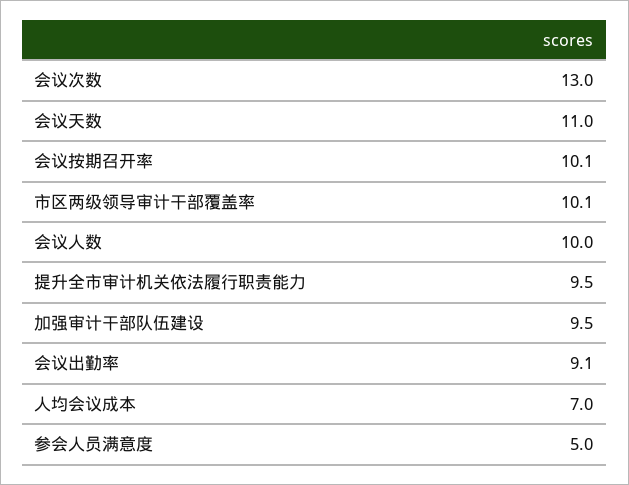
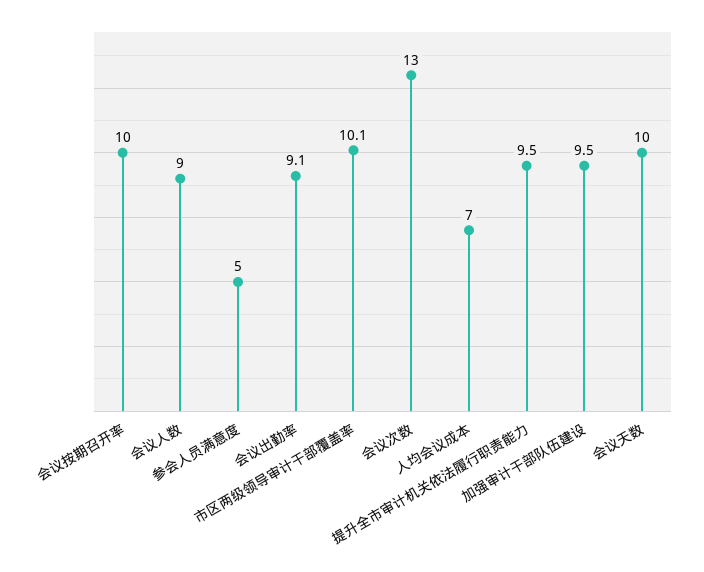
会议天数: 11 -> 10
会议按期召开率: 10.1 -> 10
会议人数: 10 -> 9

